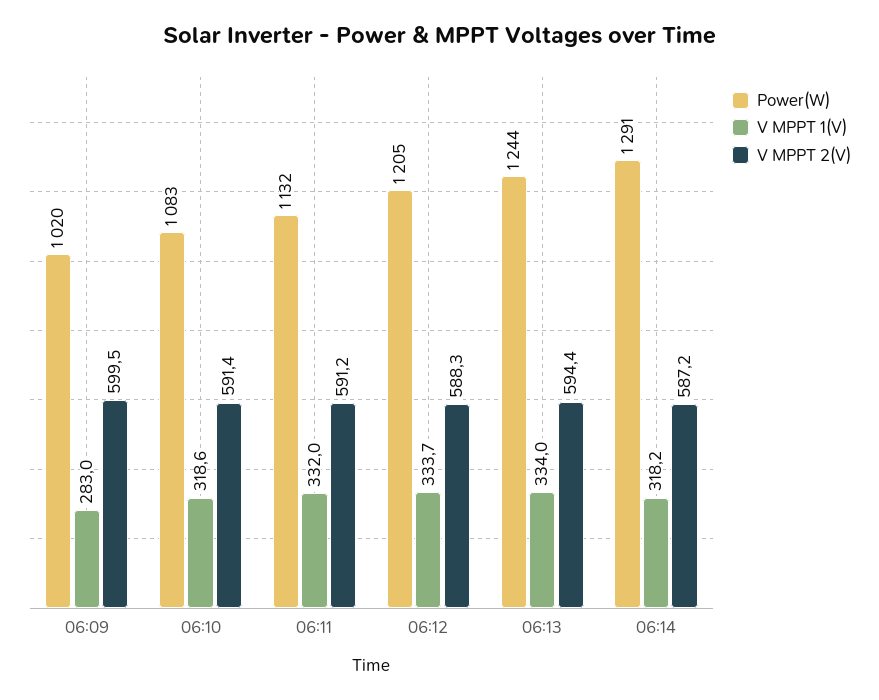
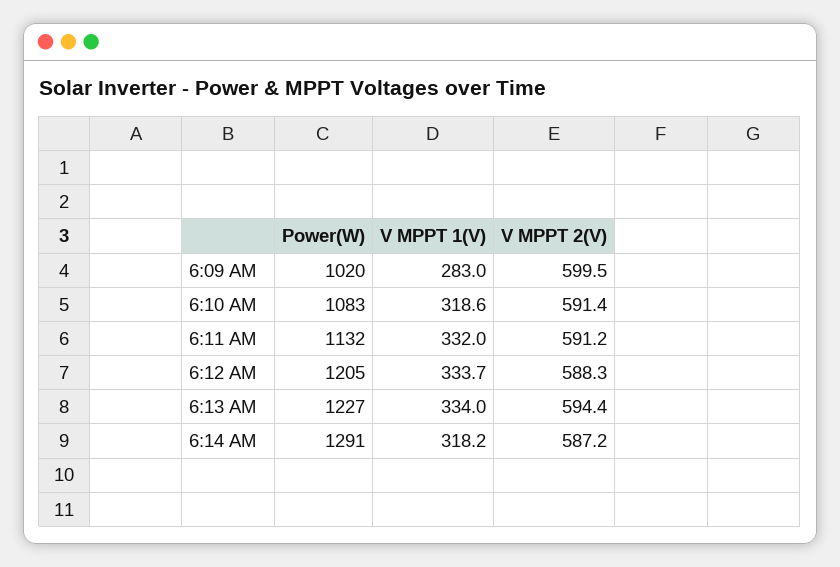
Power(W), 06:13: 1244 -> 1227

